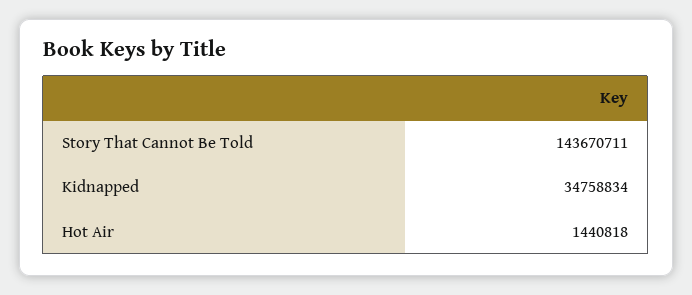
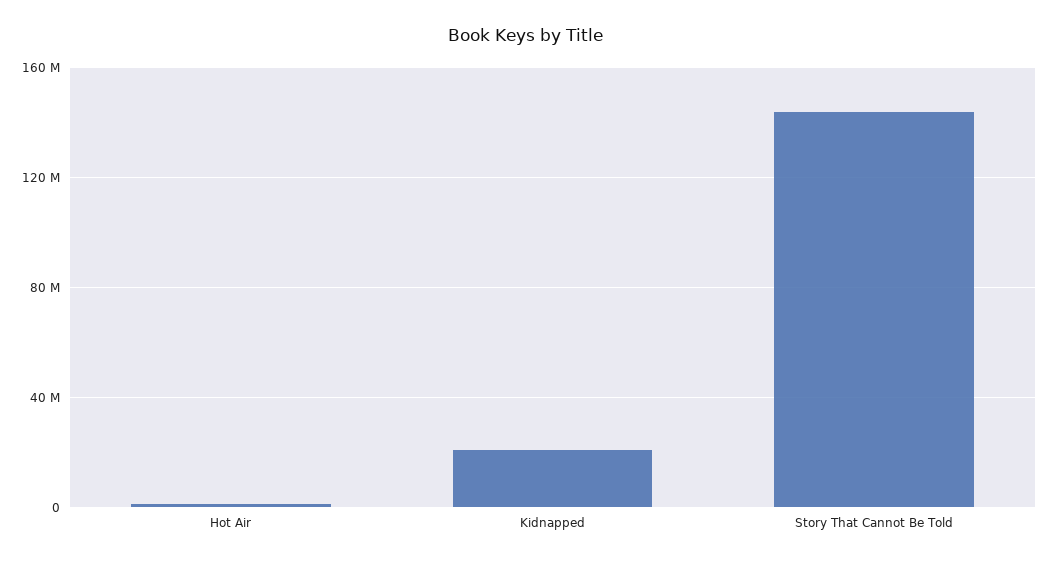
Kidnapped: 34758834 -> 20000000

